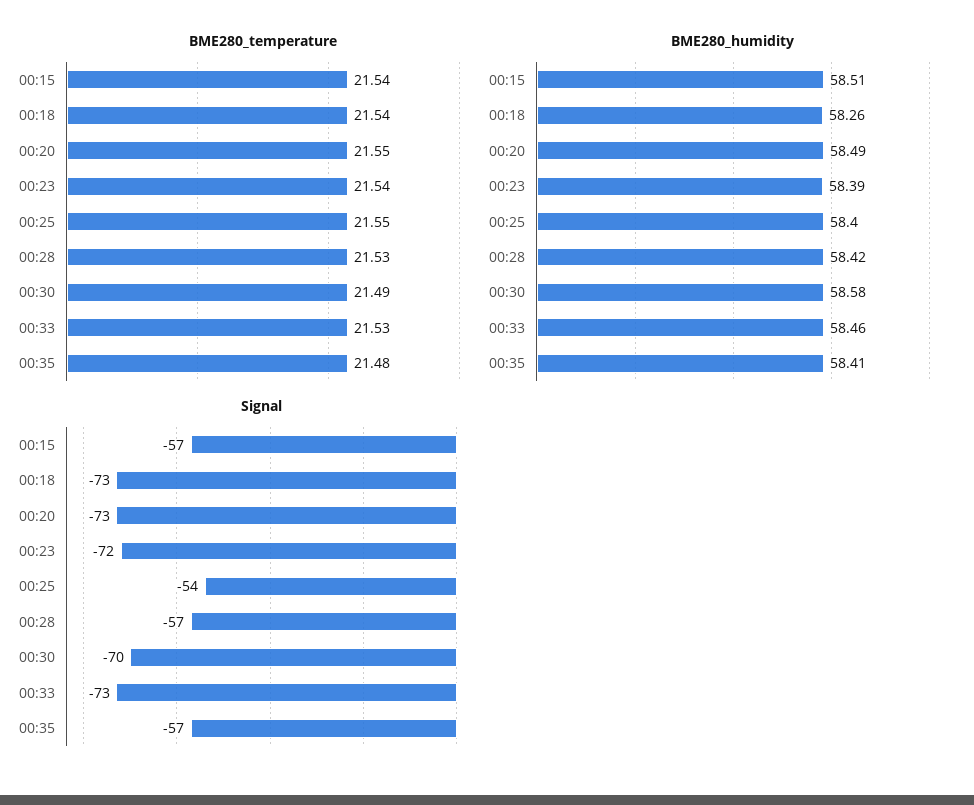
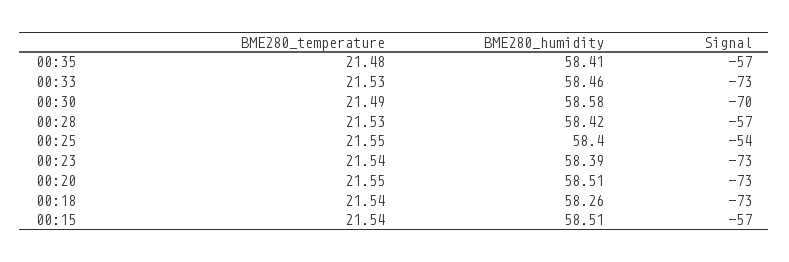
BME280_humidity, 00:20: 58.49 -> 58.51
Signal, 00:23: -72 -> -73

